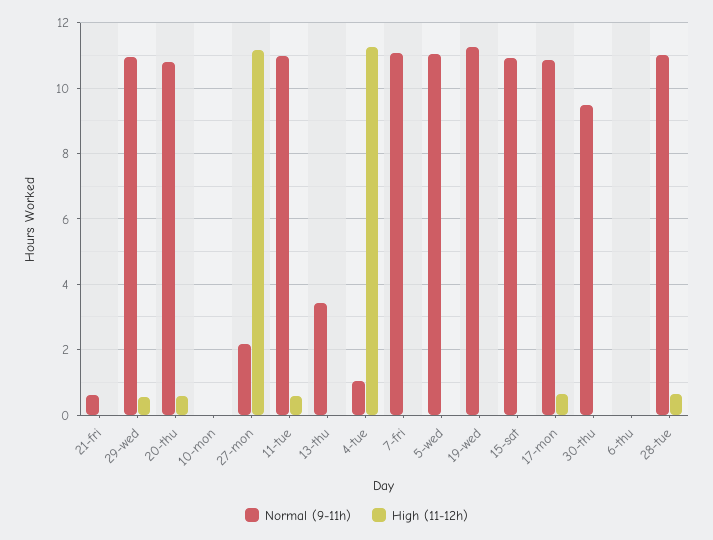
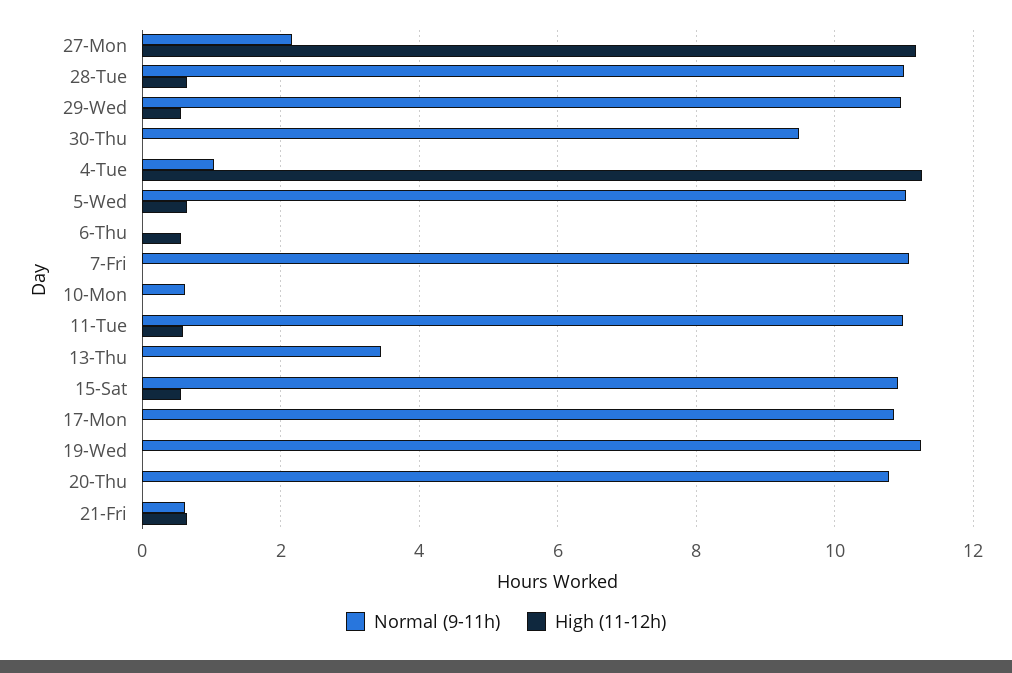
High (11-12h), 21-fri: 0 -> 0.6
High (11-12h), 20-thu: 0.6 -> 0
Normal (9-11h), 10-mon: 0 -> 0.6
High (11-12h), 5-wed: 0 -> 0.6
High (11-12h), 15-sat: 0 -> 0.6
High (11-12h), 17-mon: 0.6 -> 0
High (11-12h), 6-thu: 0 -> 0.6

